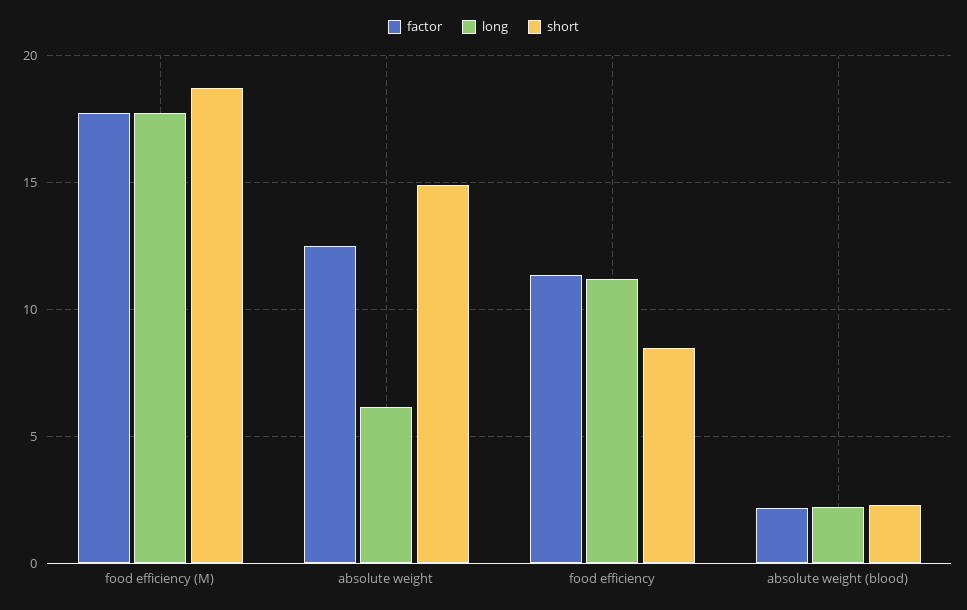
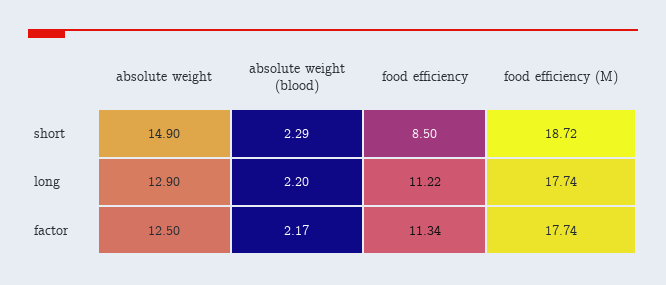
long, absolute weight: 6 -> 12.9

